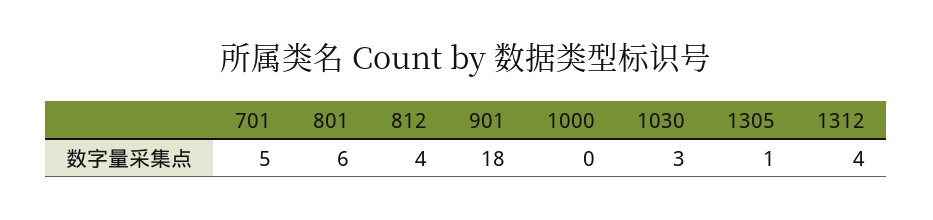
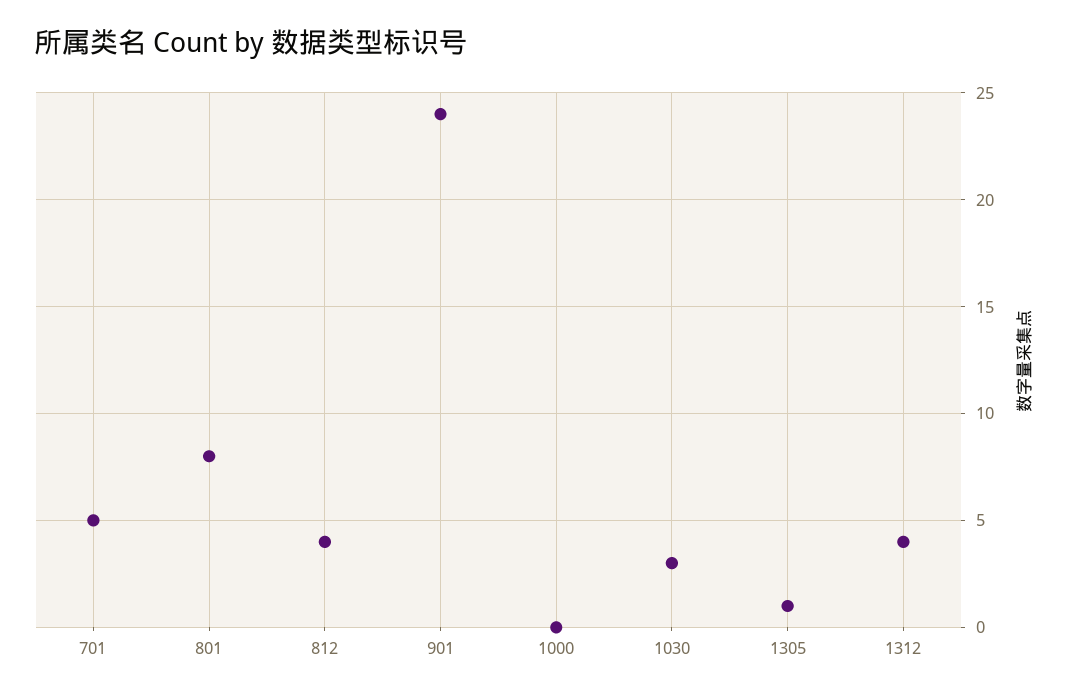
801: 6 -> 8
901: 18 -> 24

